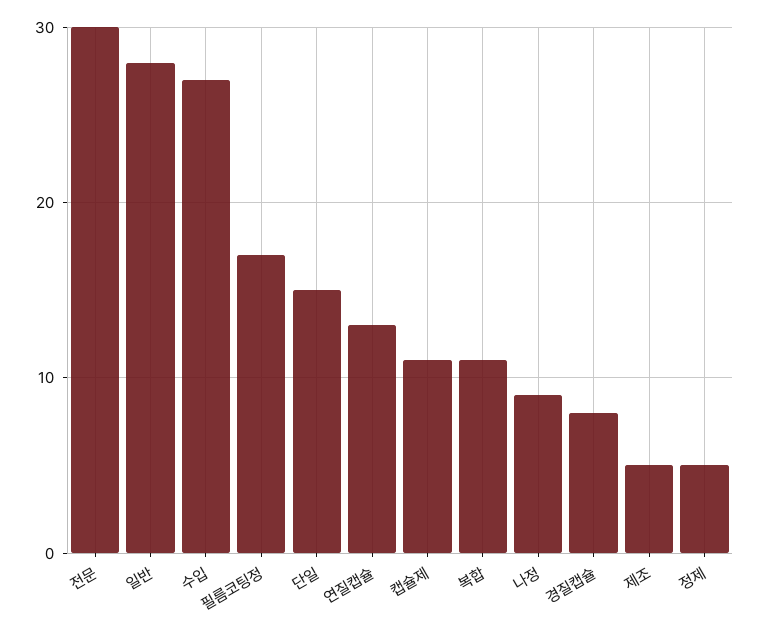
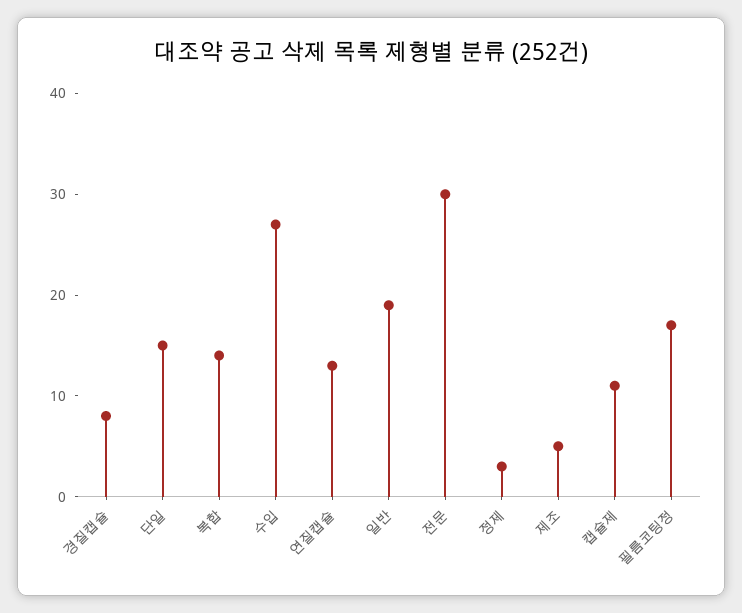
일반: 28 -> 19
복합: 11 -> 14
나정: 9 -> none
정제: 5 -> 3

